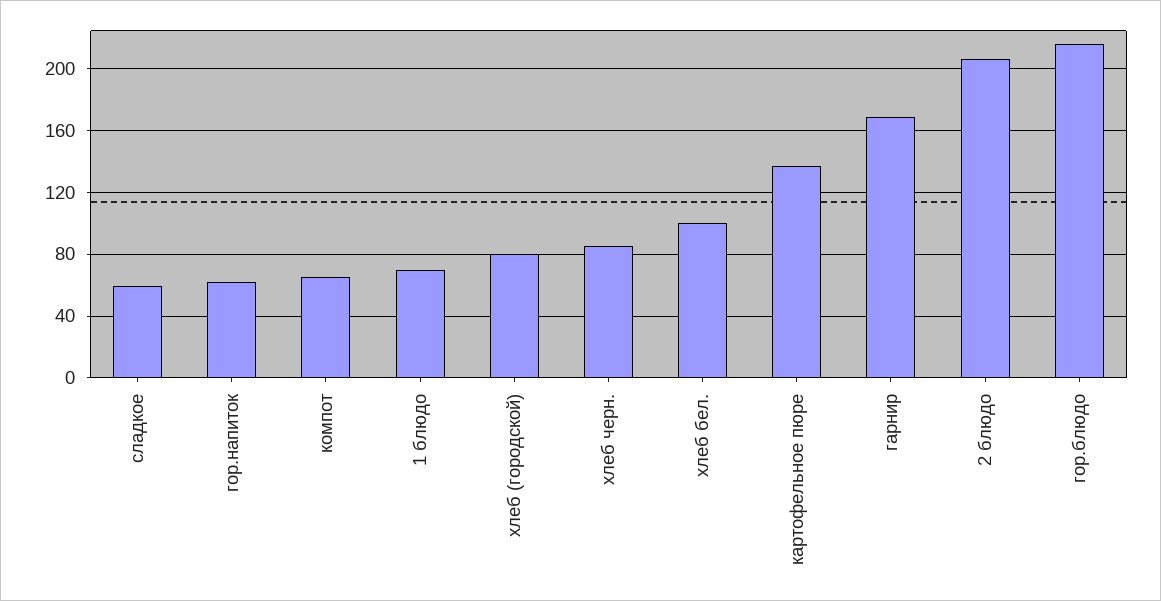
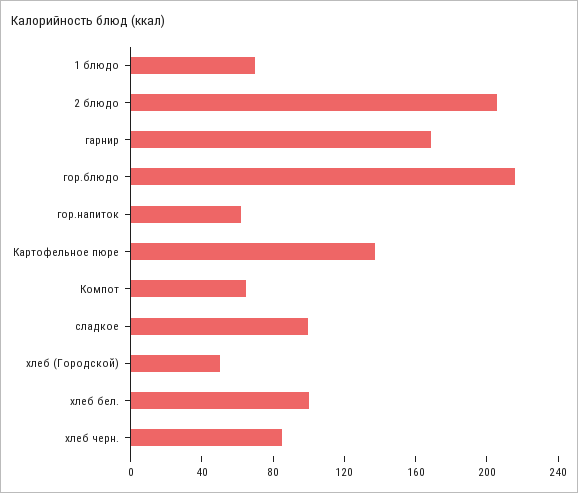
сладкое: 60 -> 100
хлеб (городской): 80 -> 50

